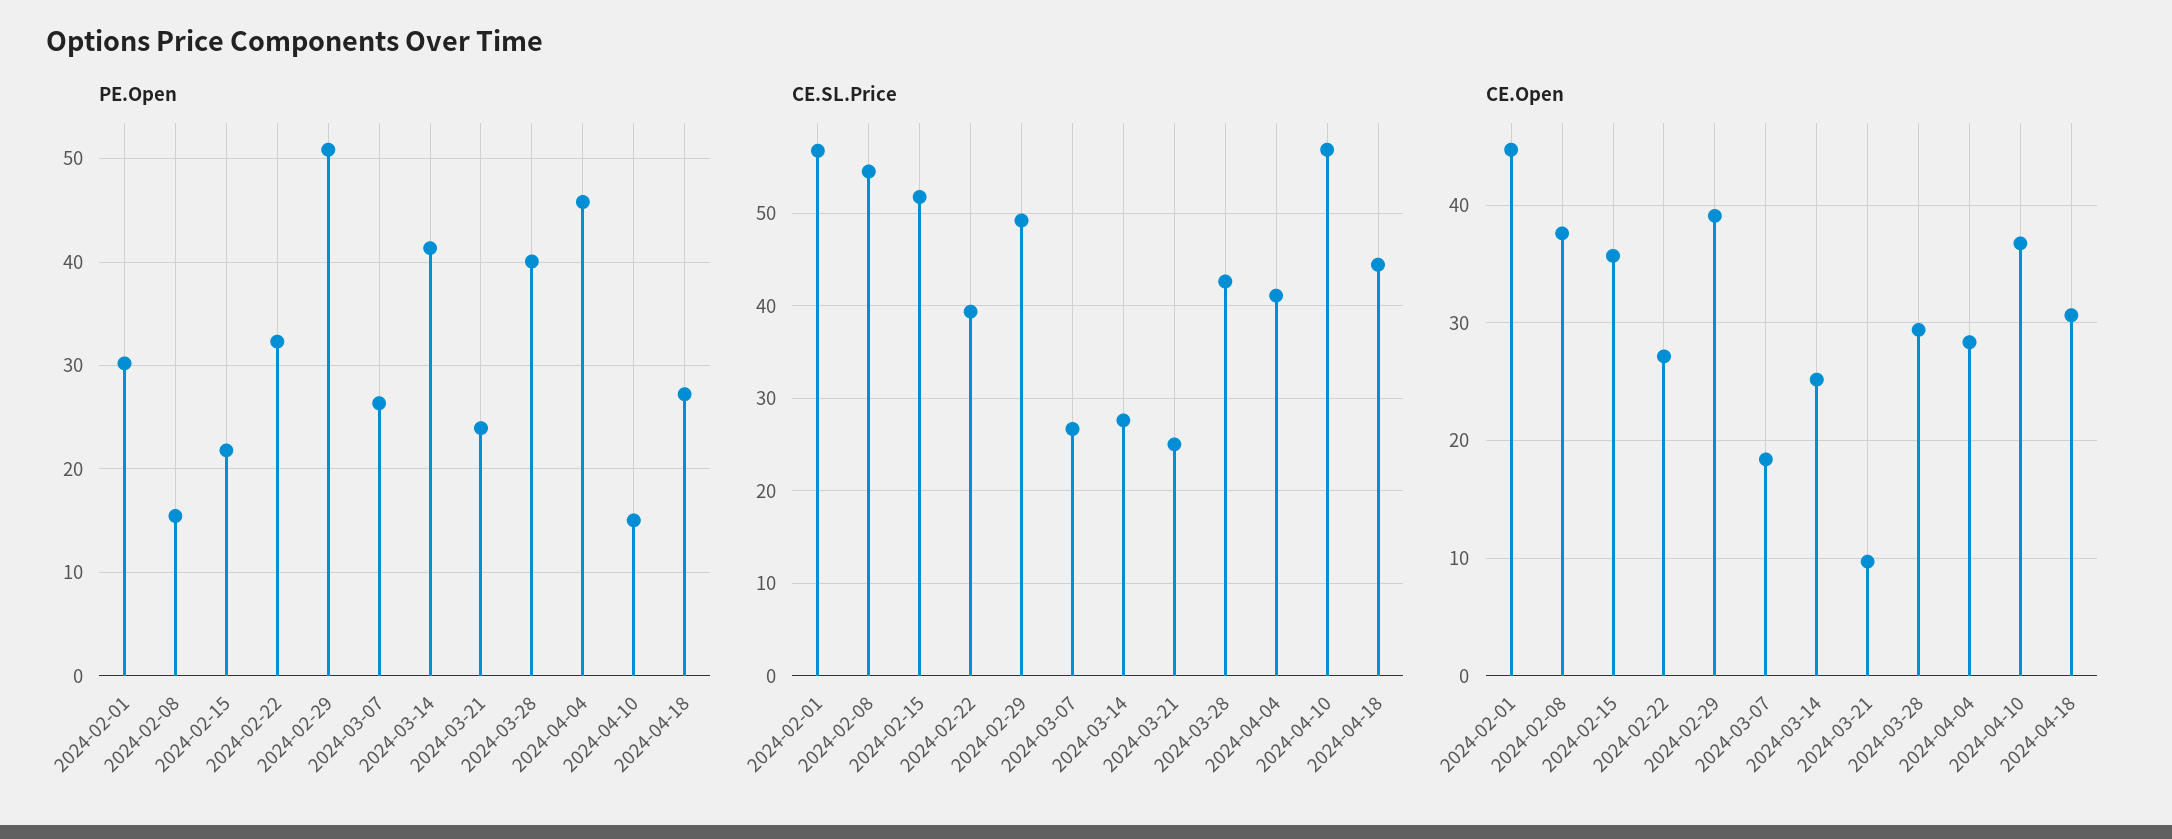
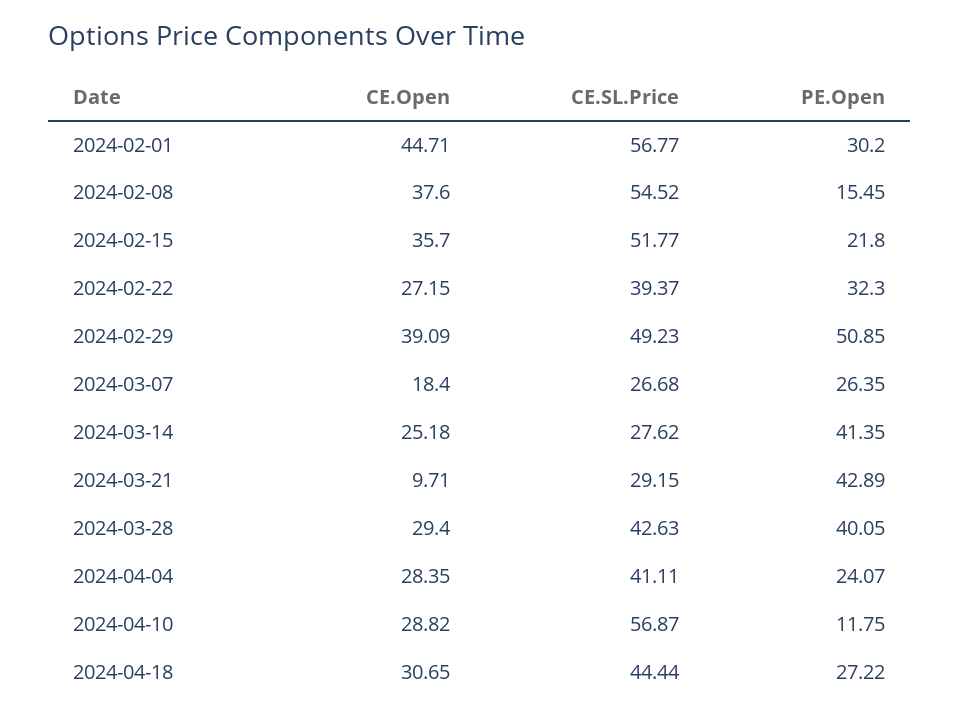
PE.Open, 2024-03-21: 24 -> 42.89
PE.Open, 2024-04-04: 46 -> 24.07
PE.Open, 2024-04-10: 15 -> 11.75
CE.SL.Price, 2024-03-21: 25 -> 29.15
CE.Open, 2024-04-10: 37 -> 28.82

